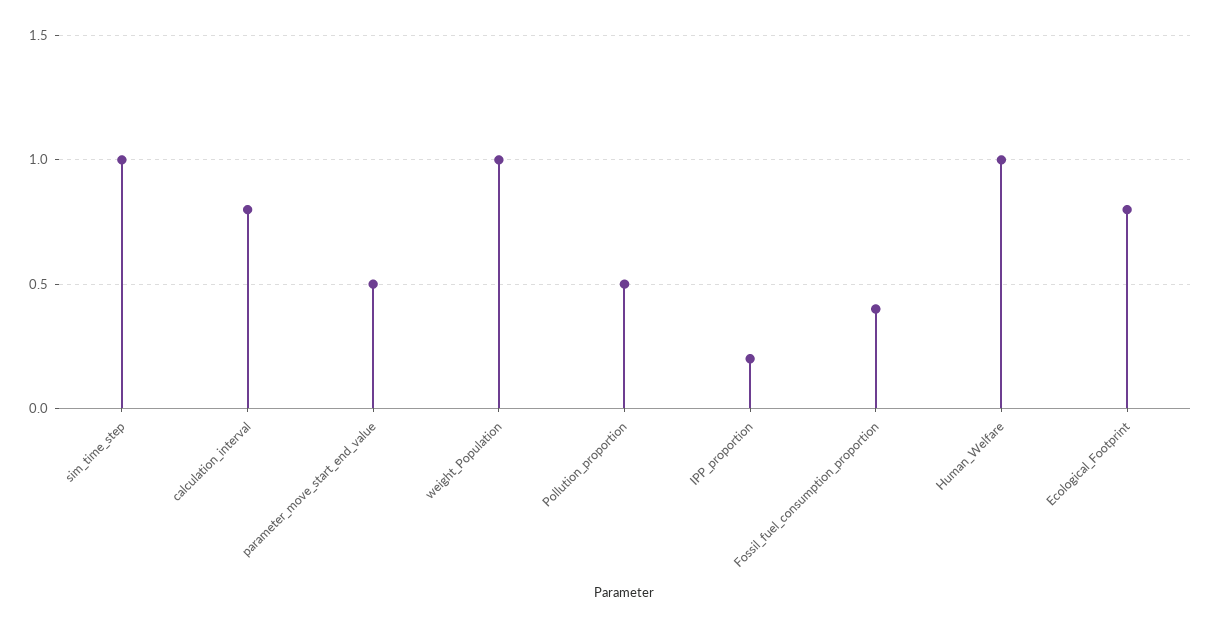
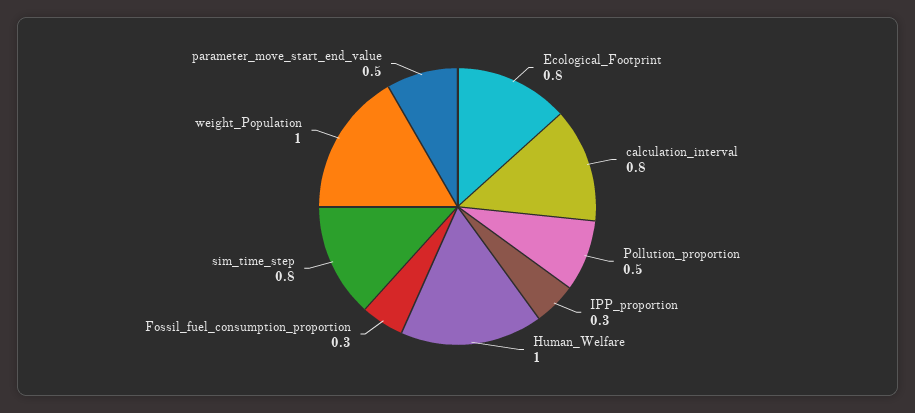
sim_time_step: 1 -> 0.8
IPP_proportion: 0.2 -> 0.3
Fossil_fuel_consumption_proportion: 0.4 -> 0.3

